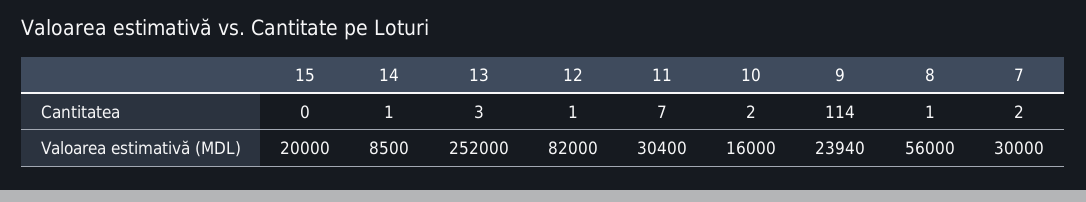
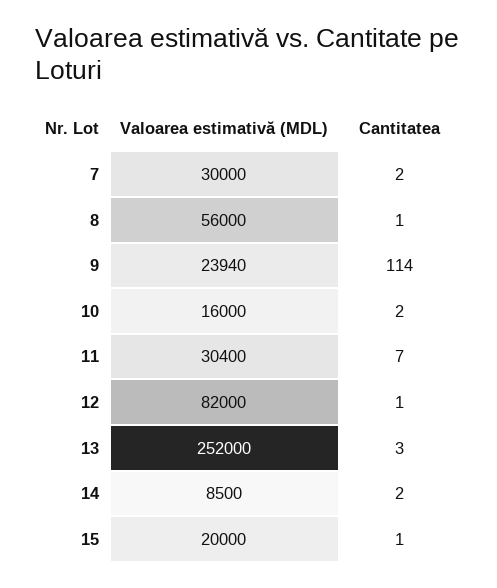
15, Cantitatea: 0 -> 1
14, Cantitatea: 1 -> 2

